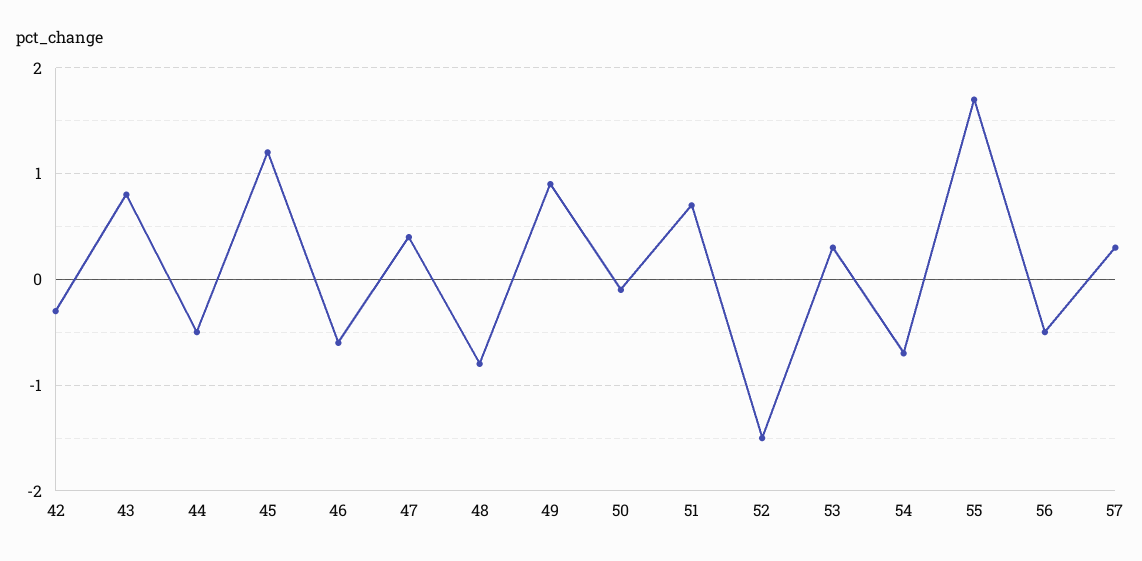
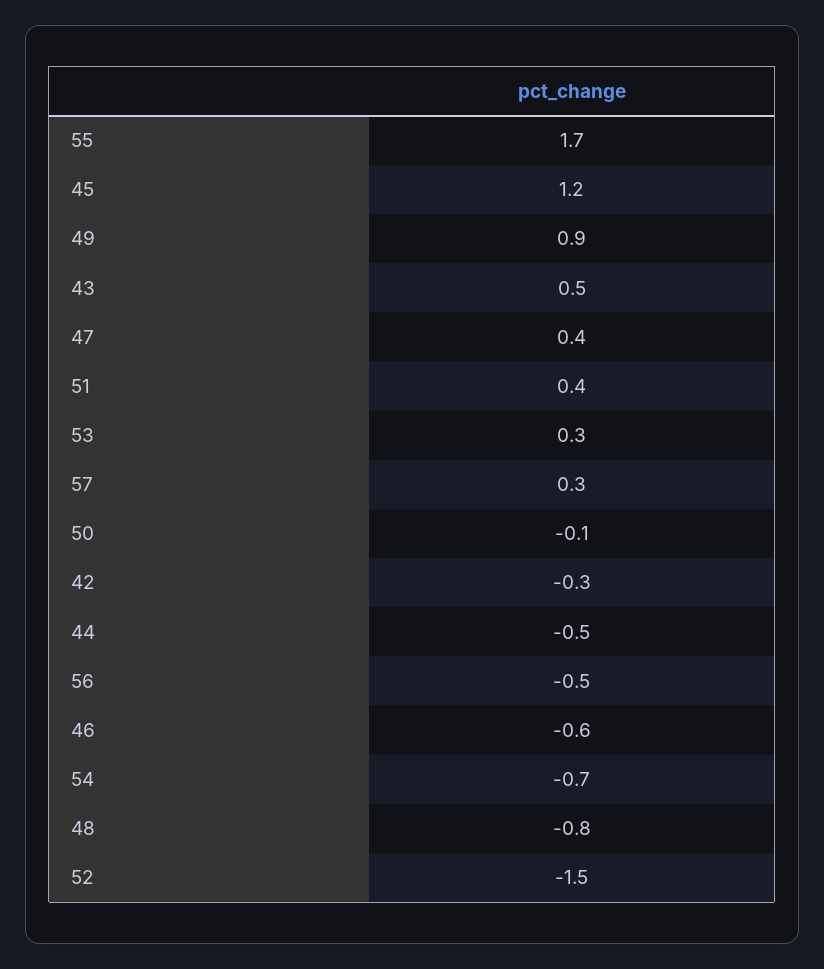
43: 0.8 -> 0.5
51: 0.7 -> 0.4

